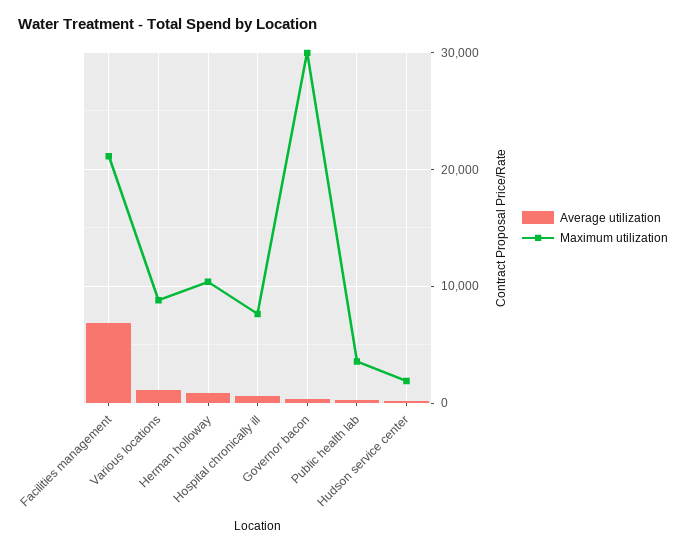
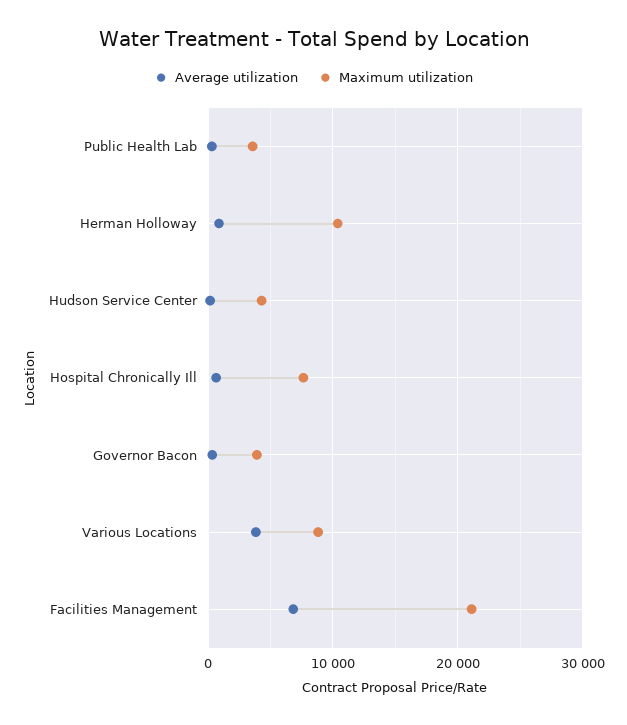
Average utilization, Various locations: 1000 -> 4000
Maximum utilization, Governor bacon: 30000 -> 4000
Maximum utilization, Hudson service center: 2000 -> 4000

